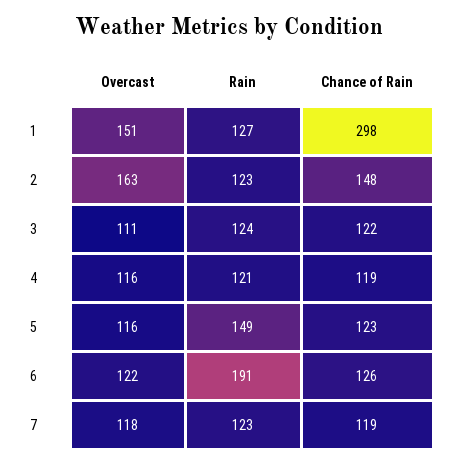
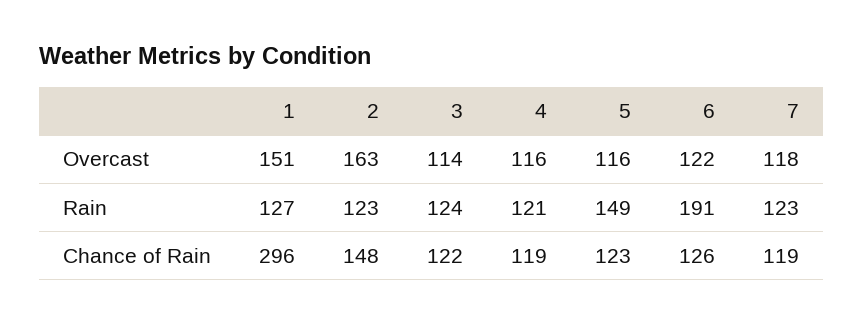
Chance of Rain, 1: 298 -> 296
Overcast, 3: 111 -> 114

